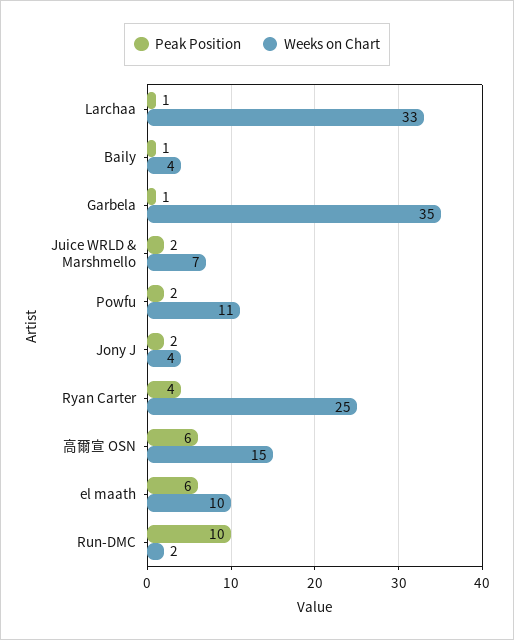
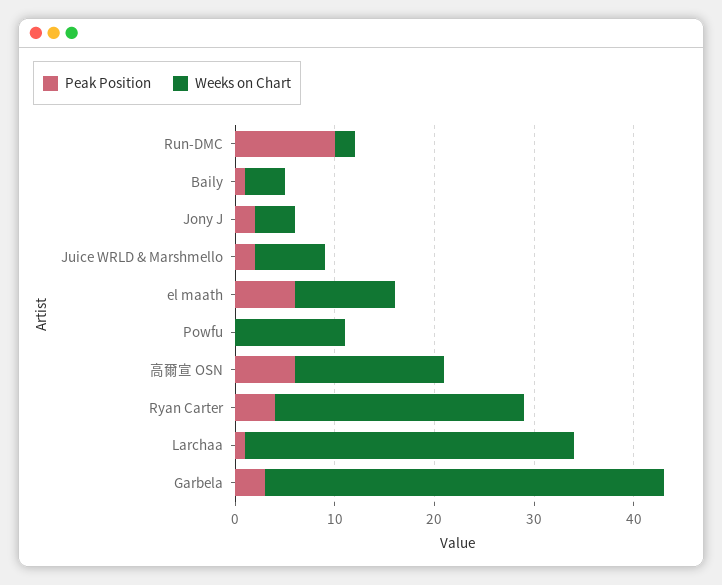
Peak Position, Garbela: 1 -> 3
Weeks on Chart, Garbela: 35 -> 40
Peak Position, Powfu: 2 -> 0

